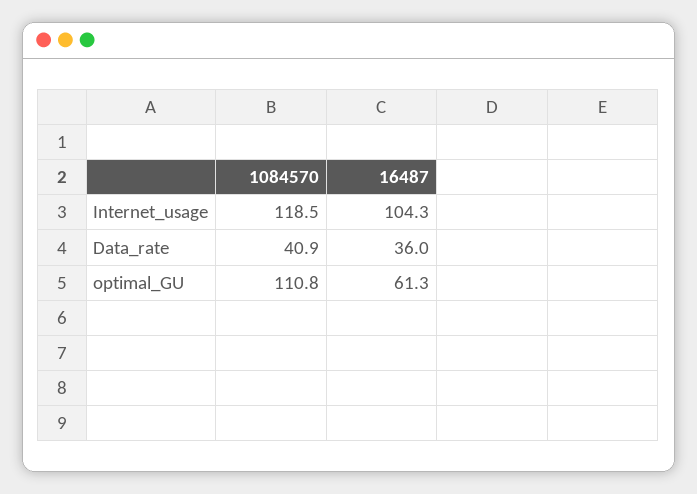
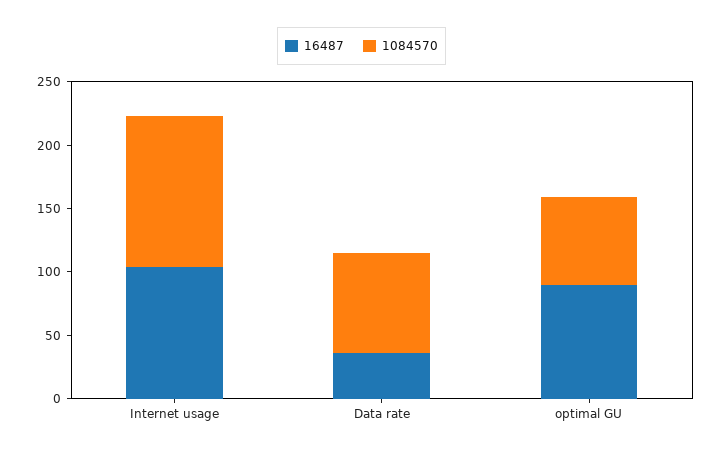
1084570, Data_rate: 40.9 -> 80
1084570, optimal_GU: 110.8 -> 70
16487, optimal_GU: 61.3 -> 90

